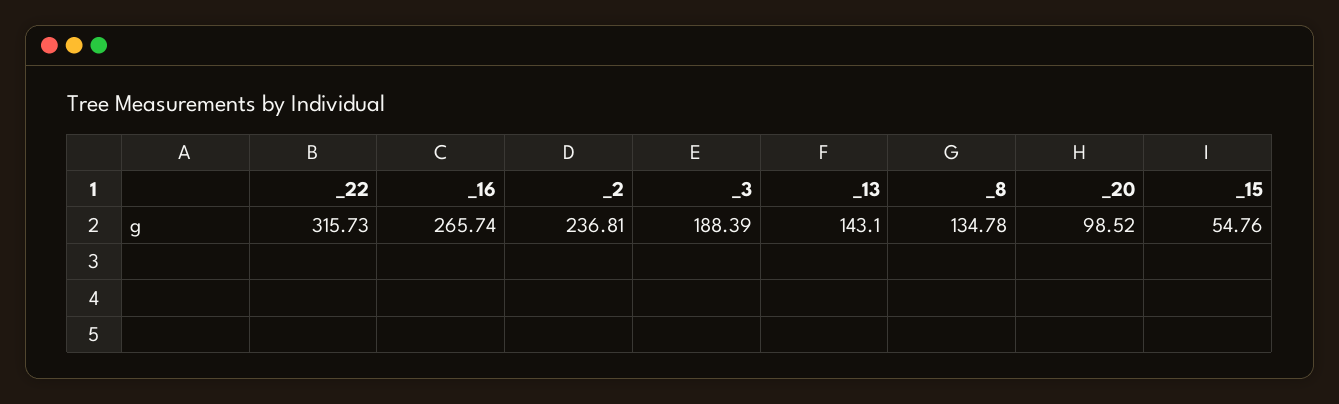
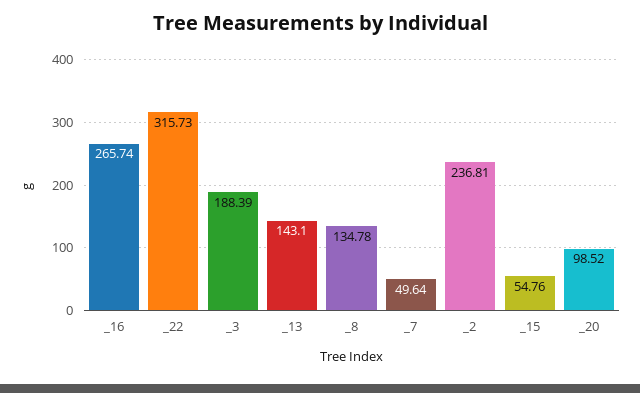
_7: none -> 49.64

